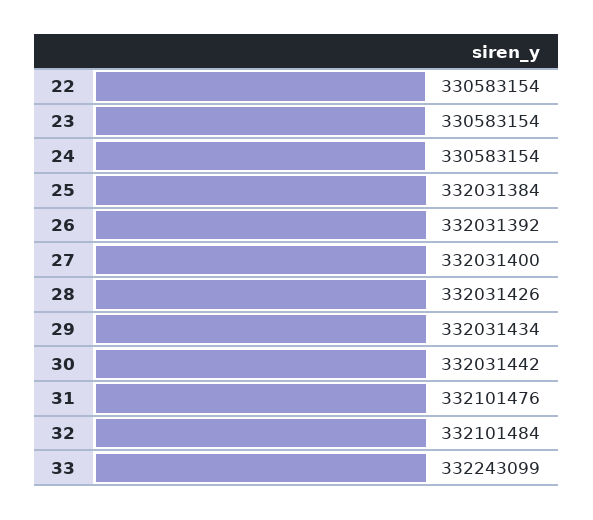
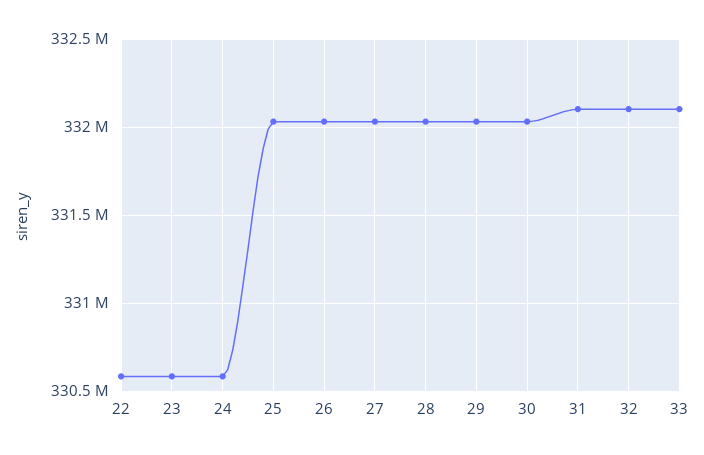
33: 332243099 -> 332100000

